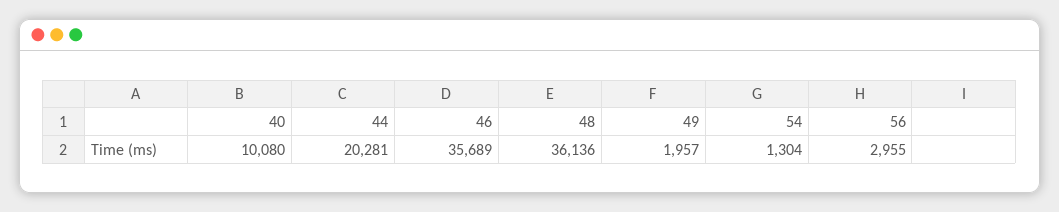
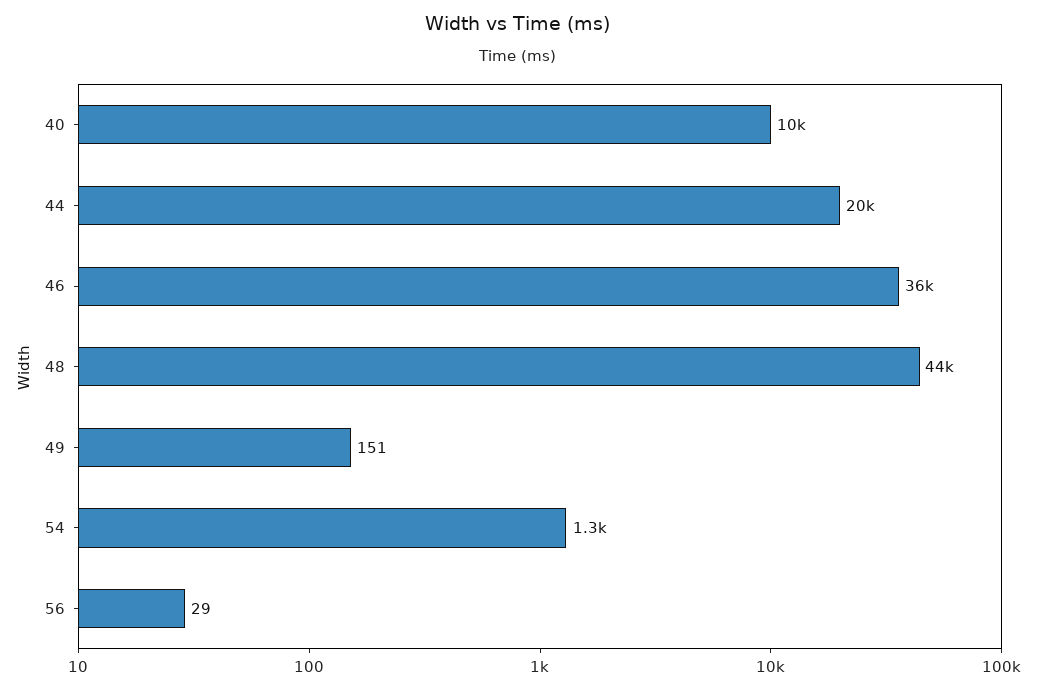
48: 36136 -> 44000
49: 1957 -> 151
56: 2955 -> 29

